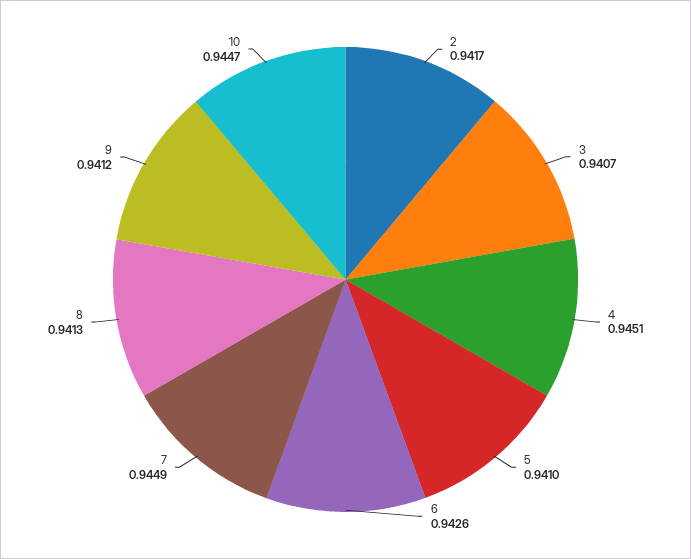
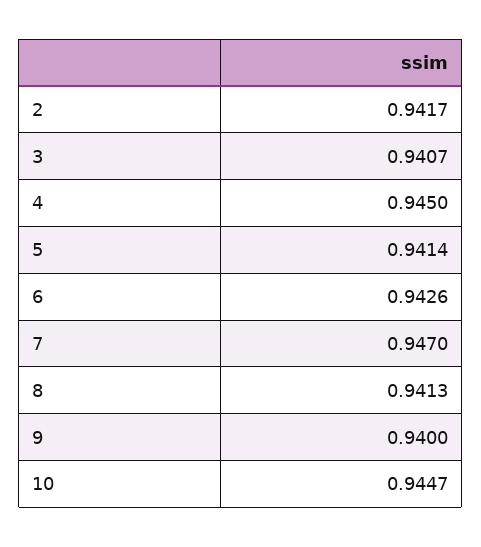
4: 0.9451 -> 0.945
5: 0.941 -> 0.9414
7: 0.9449 -> 0.947
9: 0.9412 -> 0.94

